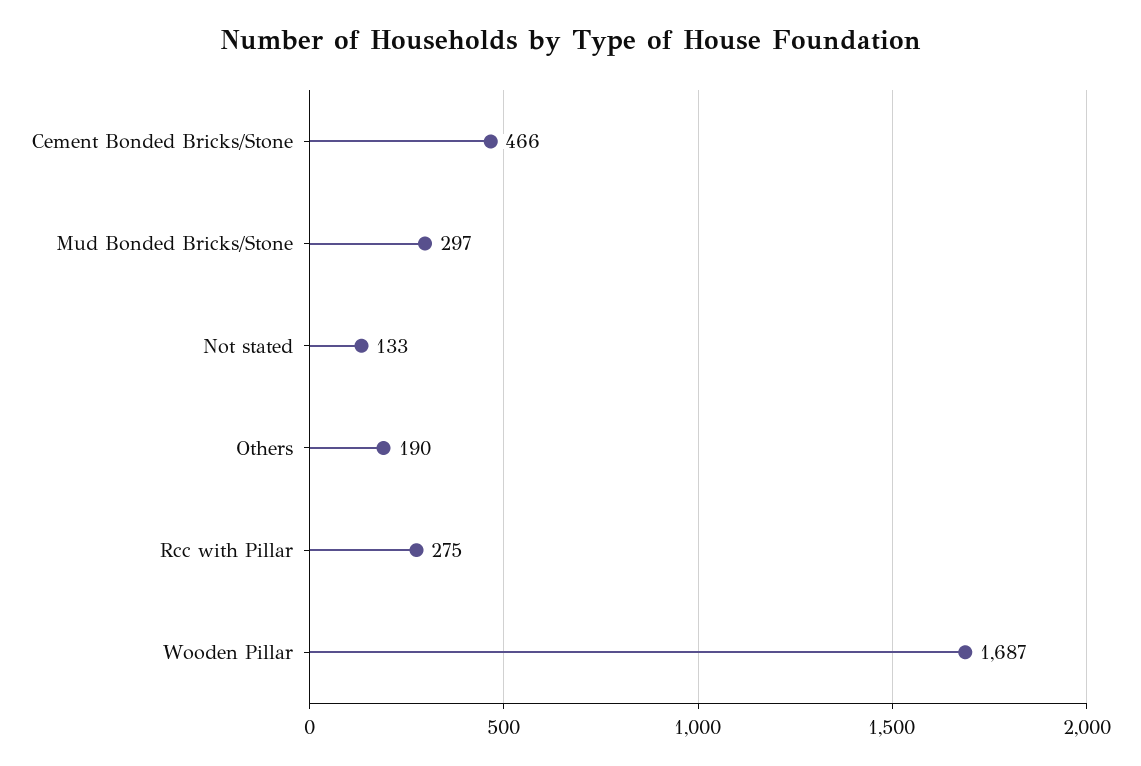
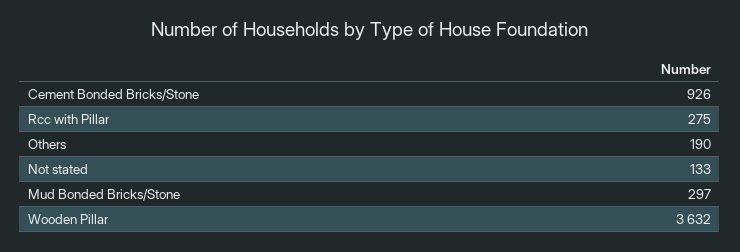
Cement Bonded Bricks/Stone: 466 -> 926
Wooden Pillar: 1687 -> 3632

